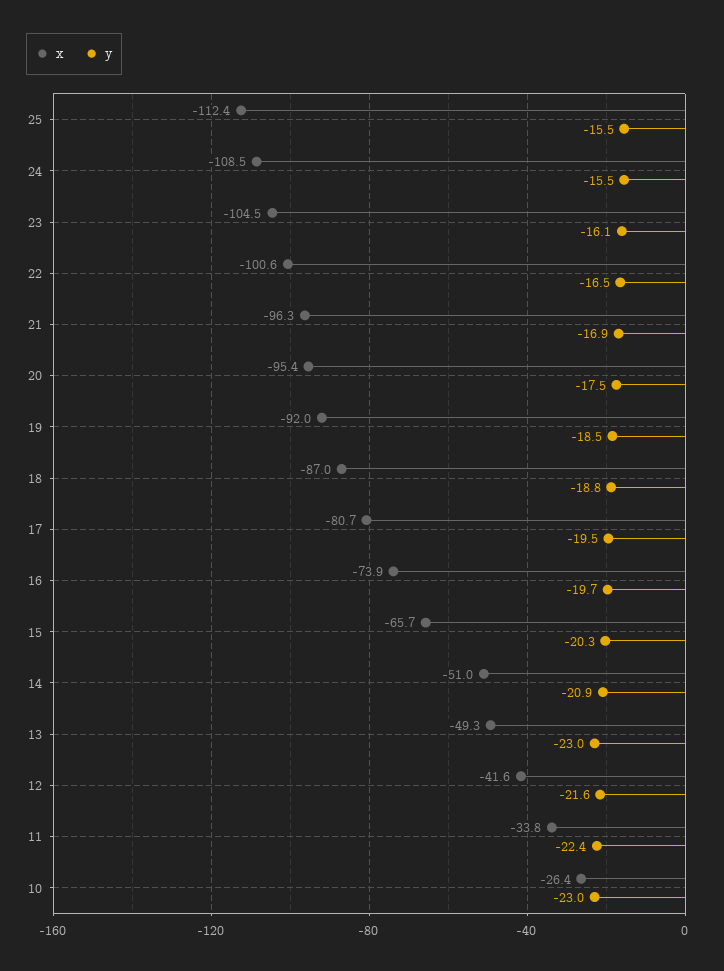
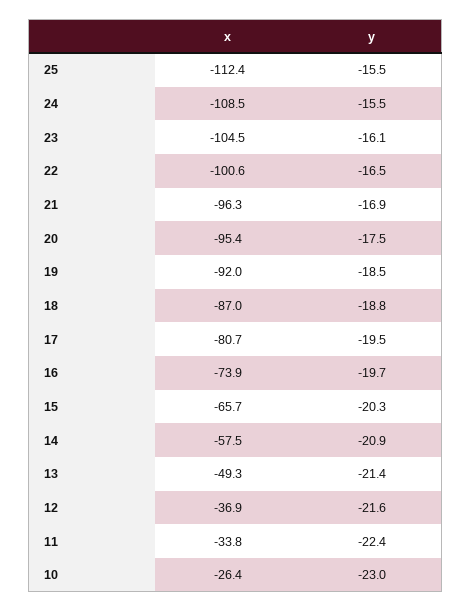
x, 14: -51 -> -57.5
y, 13: -23 -> -21.4
x, 12: -41.6 -> -36.9

